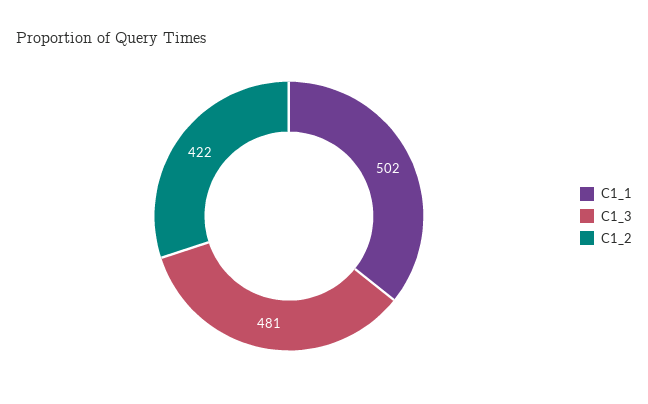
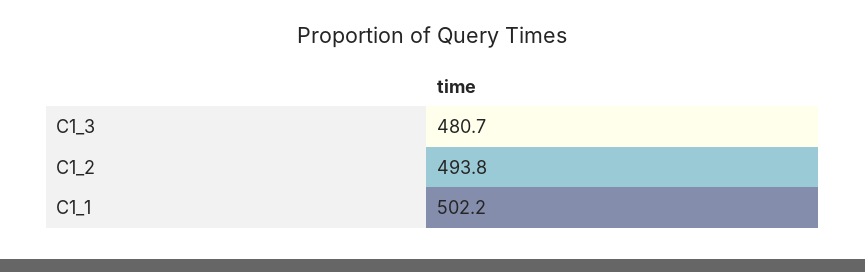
C1_2: 422 -> 493.8

